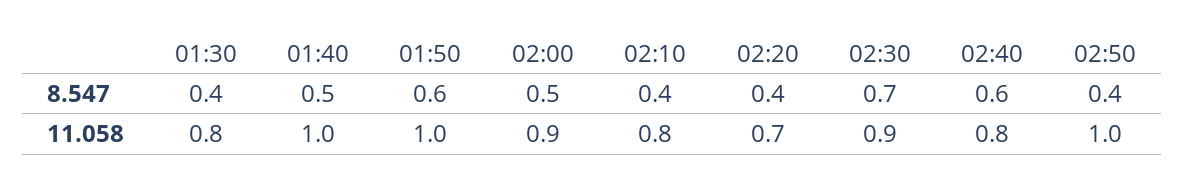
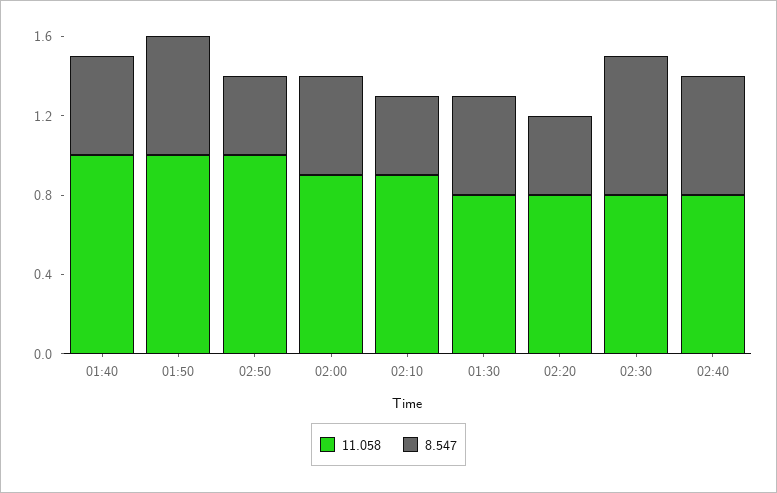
8.547, 01:30: 0.4 -> 0.5
11.058, 02:10: 0.8 -> 0.9
11.058, 02:20: 0.7 -> 0.8
11.058, 02:30: 0.9 -> 0.8

